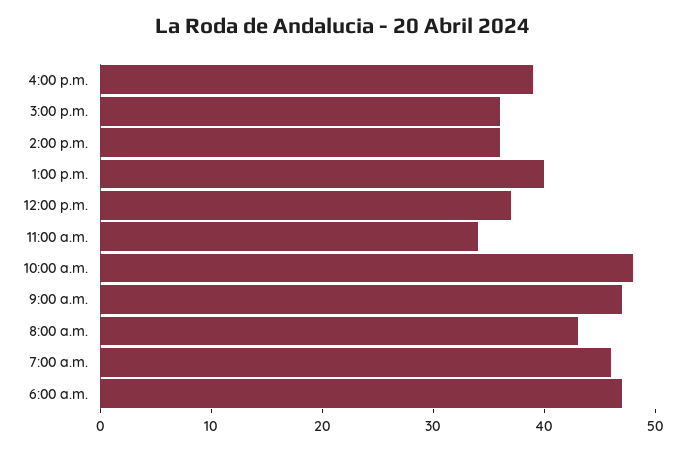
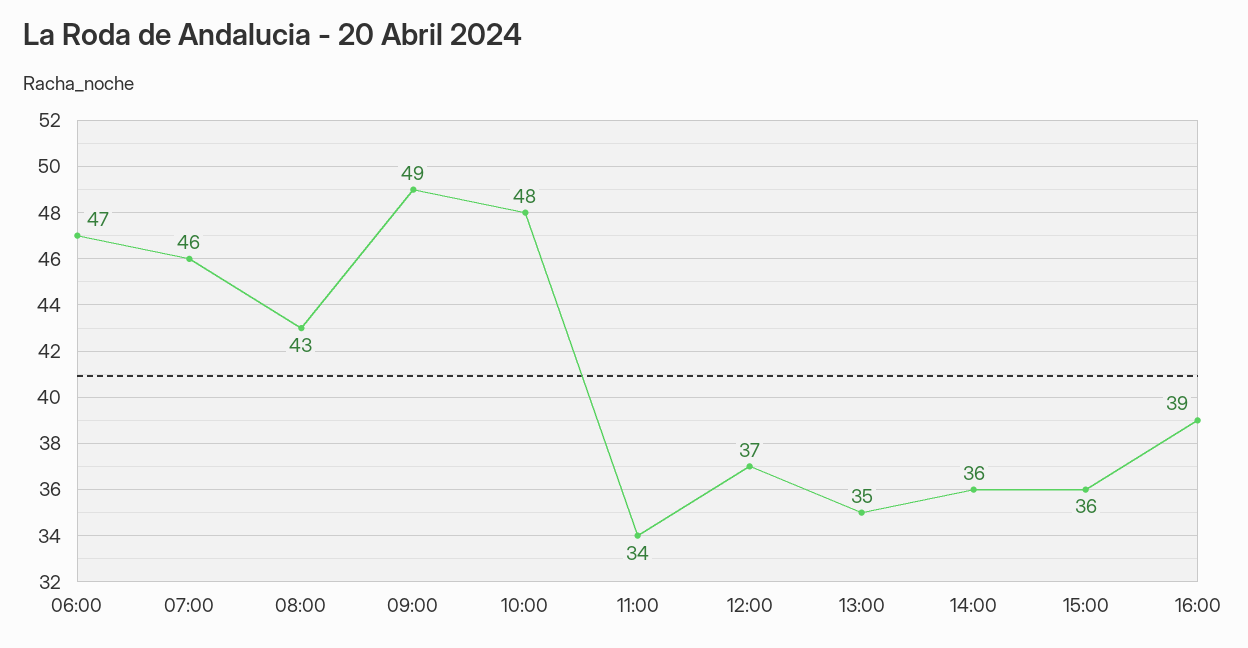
1:00 p.m.: 40 -> 35
9:00 a.m.: 47 -> 49

